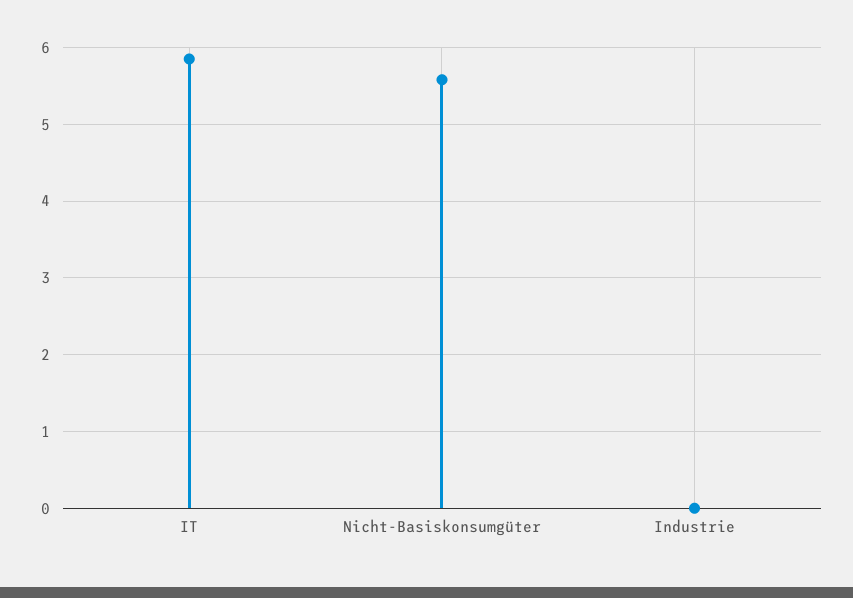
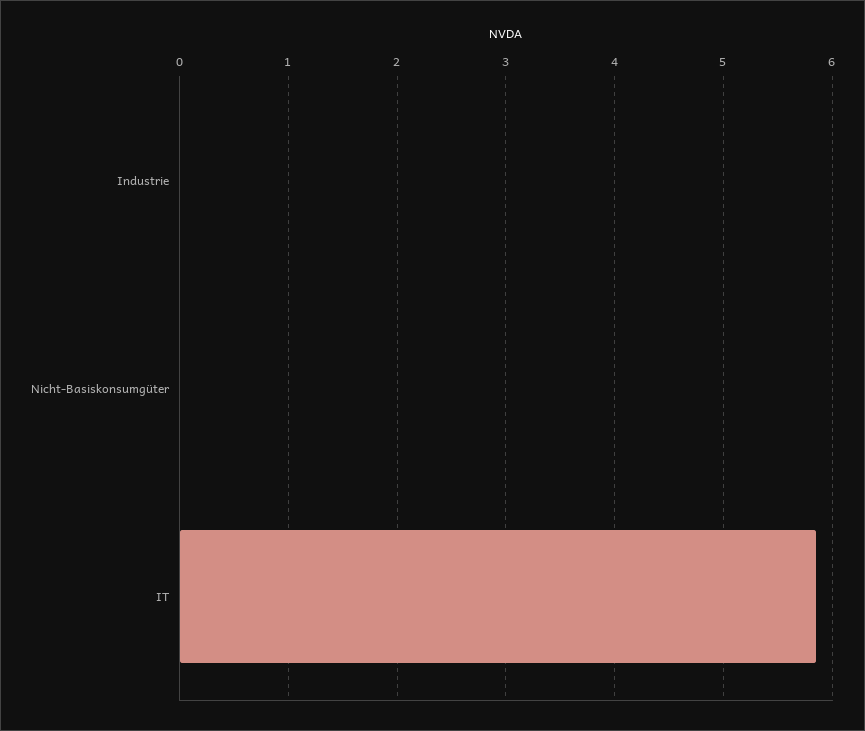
Nicht-Basiskonsumgüter: 5.6 -> 0

